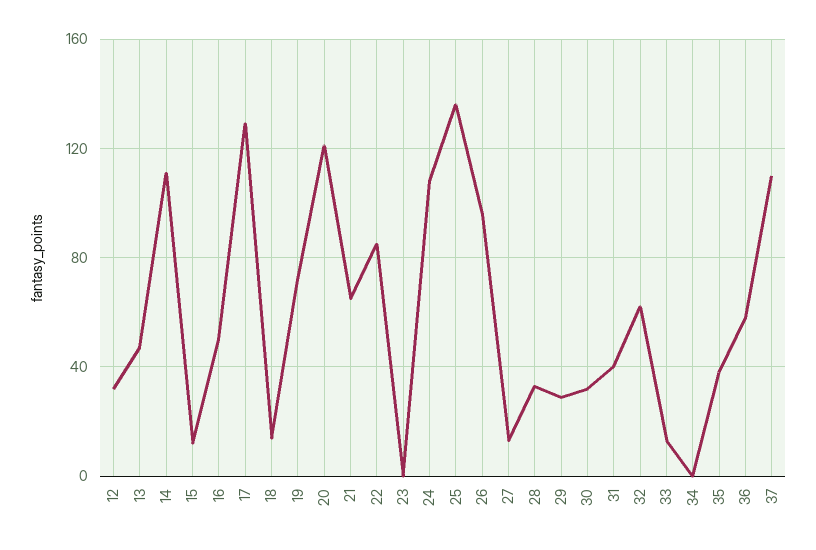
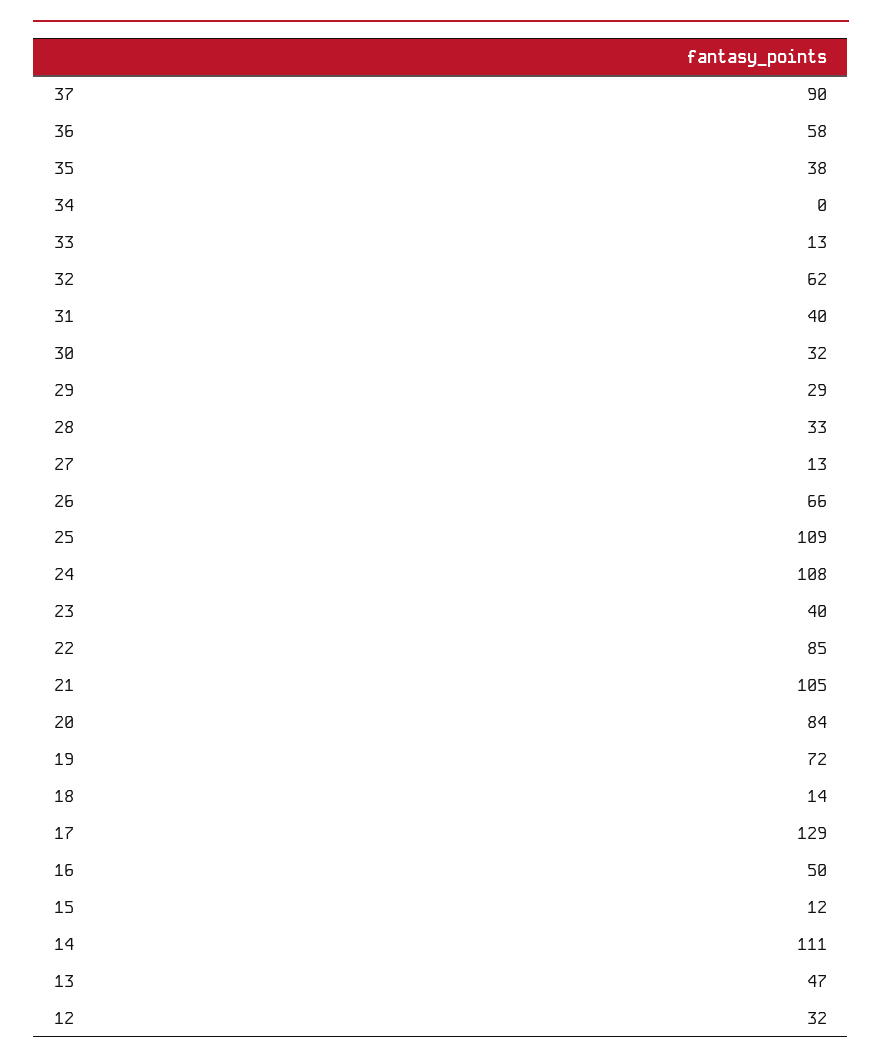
20: 120 -> 84
21: 65 -> 105
23: 0 -> 40
25: 135 -> 109
26: 95 -> 66
37: 110 -> 90

